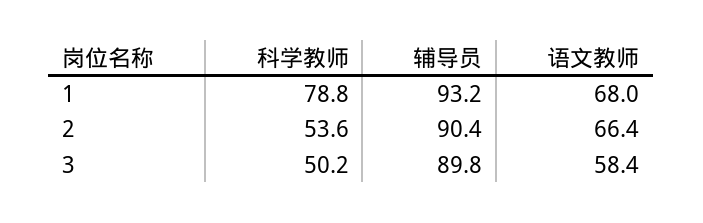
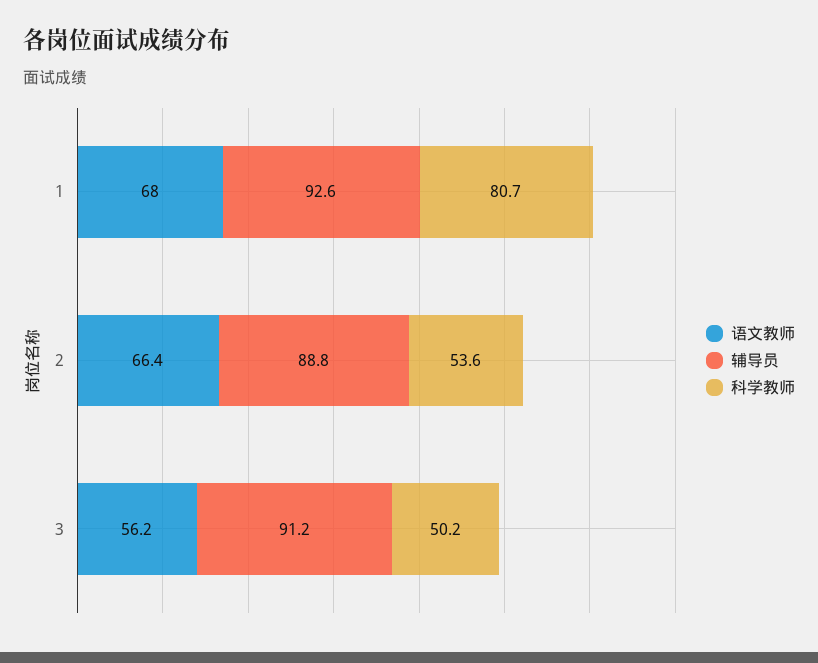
科学教师, 1: 78.8 -> 80.7
辅导员, 1: 93.2 -> 92.6
辅导员, 2: 90.4 -> 88.8
辅导员, 3: 89.8 -> 91.2
语文教师, 3: 58.4 -> 56.2

